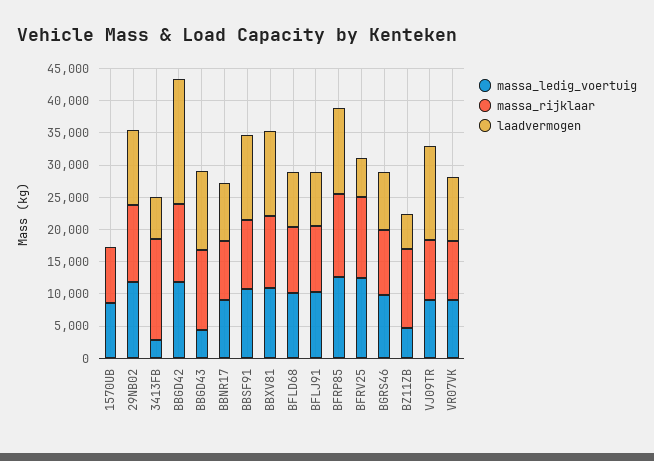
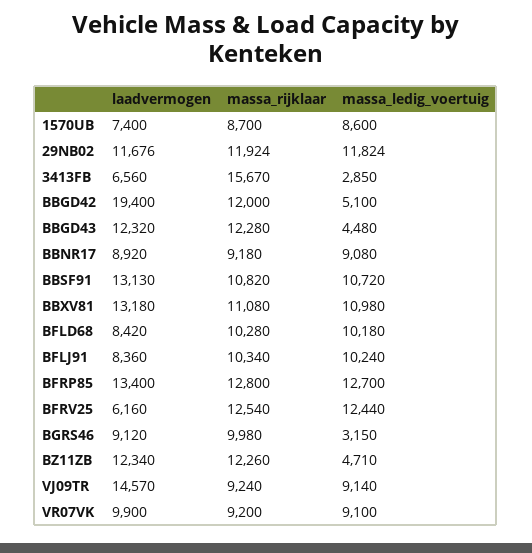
laadvermogen, 1570UB: 0 -> 7400
massa_ledig_voertuig, BBGD42: 12500 -> 5100
massa_ledig_voertuig, BGRS46: 10000 -> 3150
laadvermogen, BZ11ZB: 5000 -> 12340

